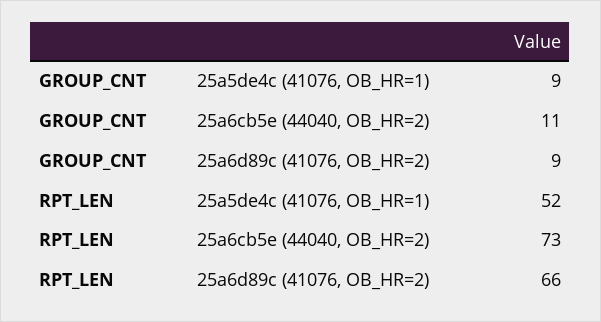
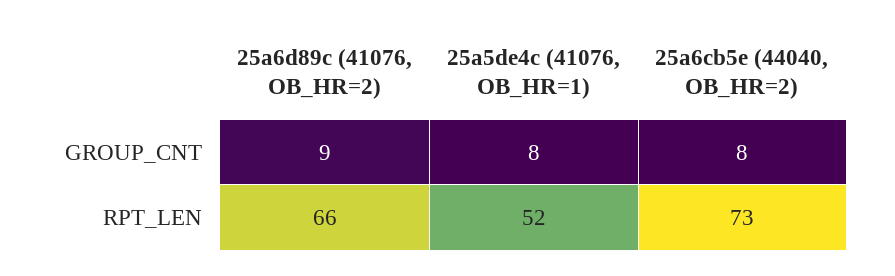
GROUP_CNT, 25a5de4c (41076, OB_HR=1): 9 -> 8
GROUP_CNT, 25a6cb5e (44040, OB_HR=2): 11 -> 8

